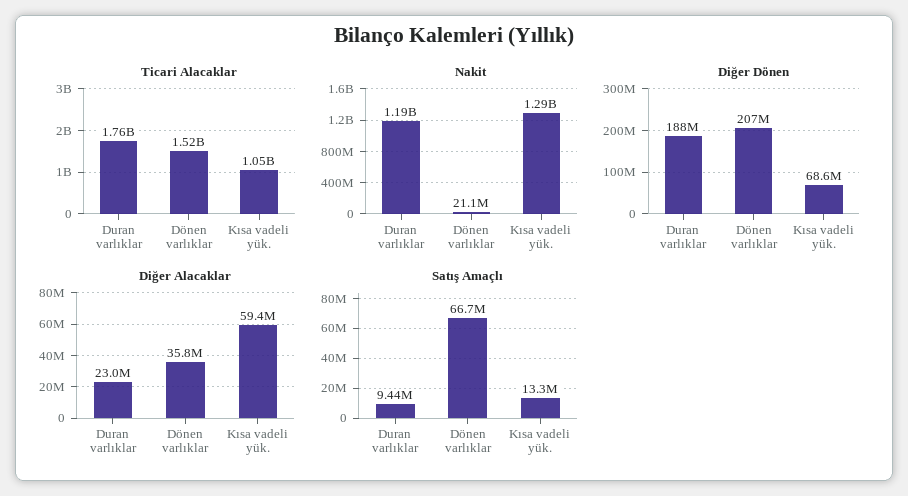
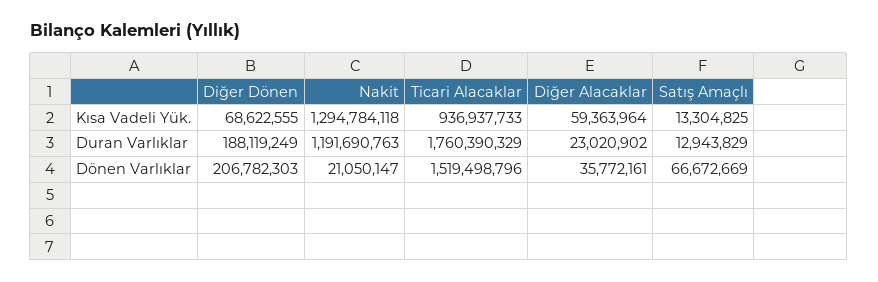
Ticari Alacaklar, Kısa vadeli yük.: 1050000000 -> 936937733
Satış Amaçlı, Duran varlıklar: 9440000 -> 12943829

